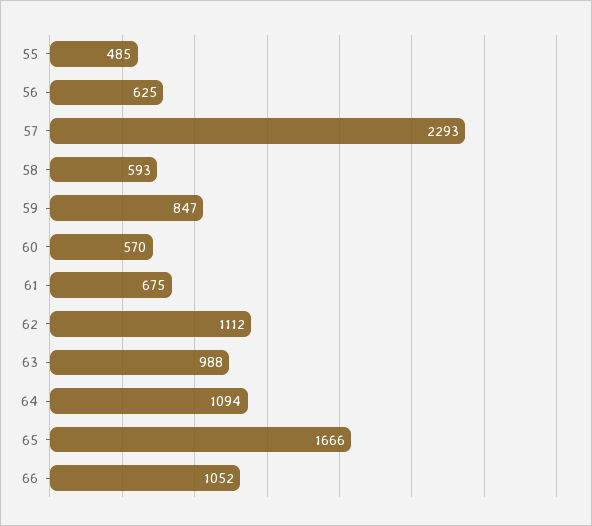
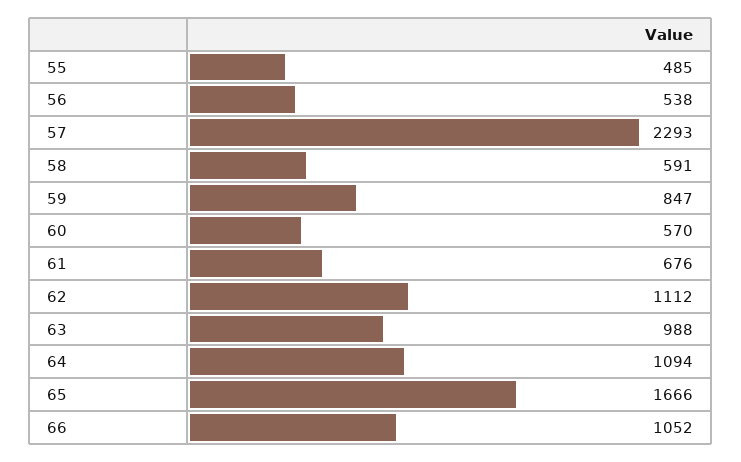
56: 625 -> 538
58: 593 -> 591
61: 675 -> 676

